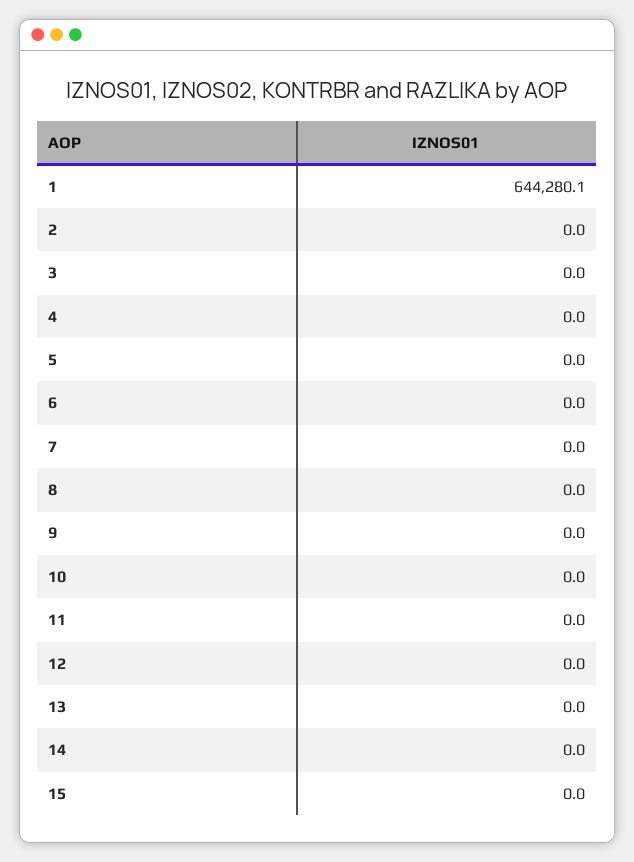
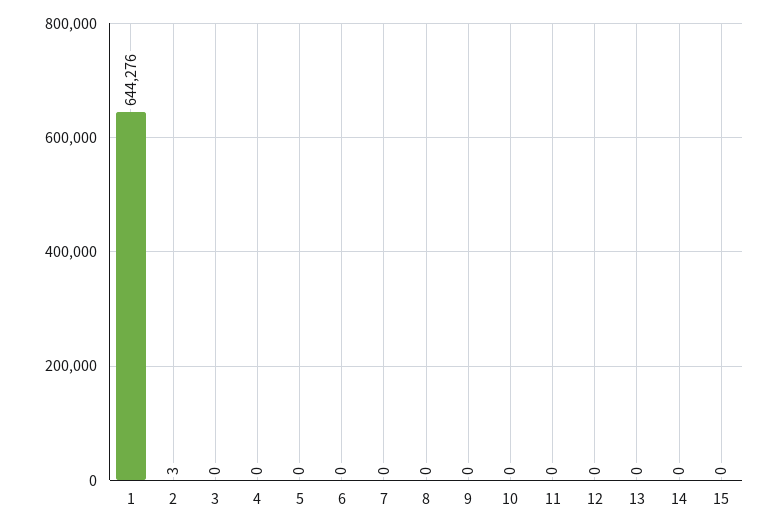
1: 644280.1 -> 644276
2: 0 -> 3

